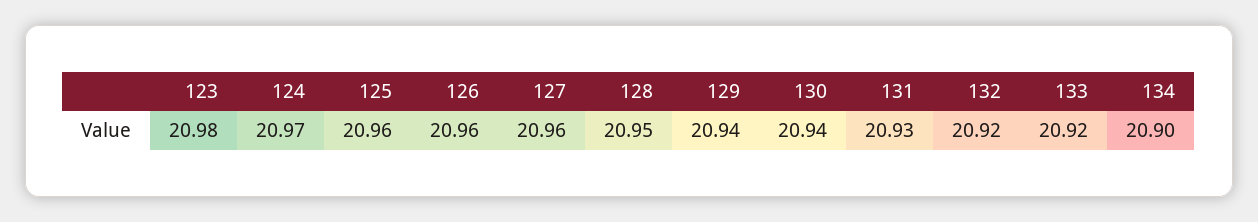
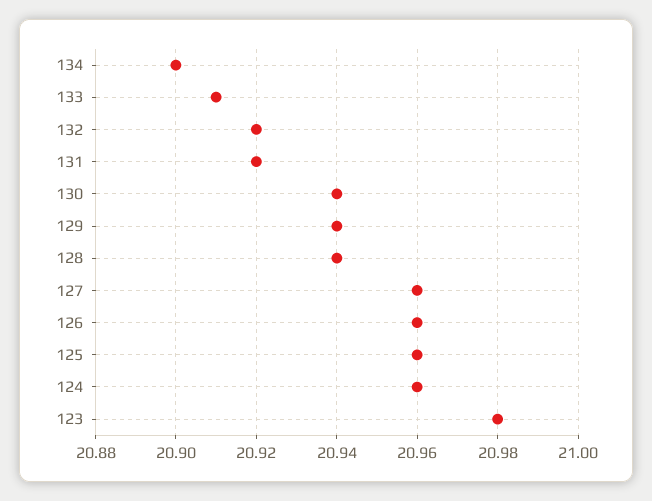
124: 20.97 -> 20.96
128: 20.95 -> 20.94
131: 20.93 -> 20.92
133: 20.92 -> 20.91

